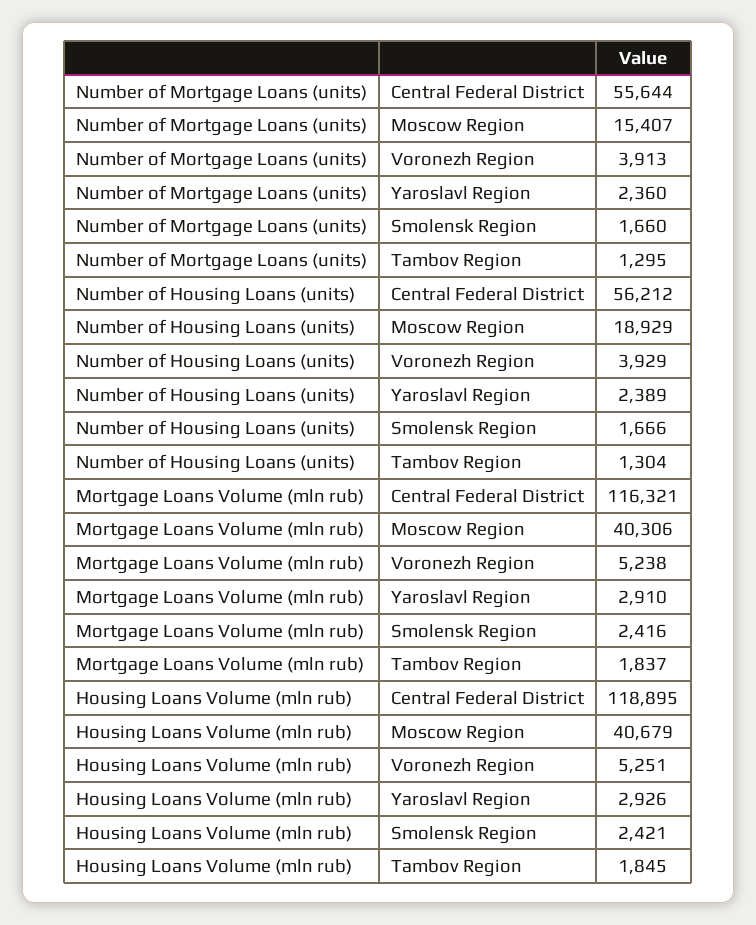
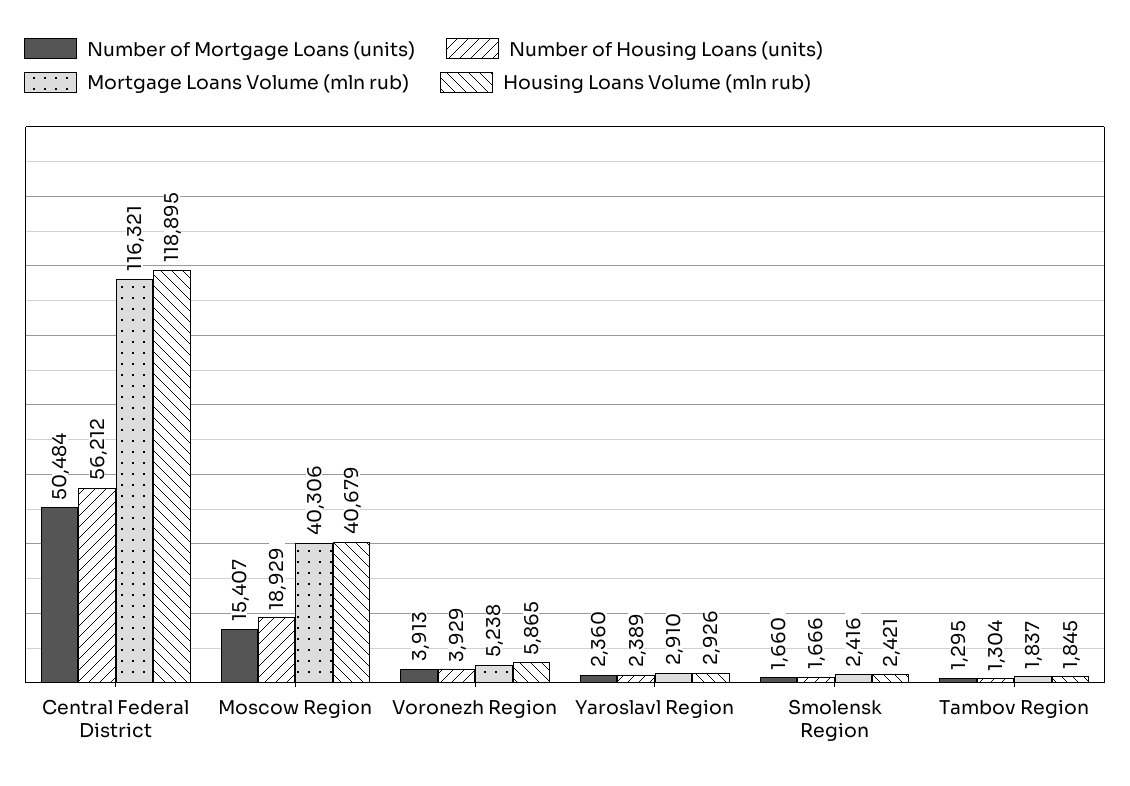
Number of Mortgage Loans (units), Central Federal District: 55644 -> 50484
Housing Loans Volume (mln rub), Voronezh Region: 5251 -> 5865

